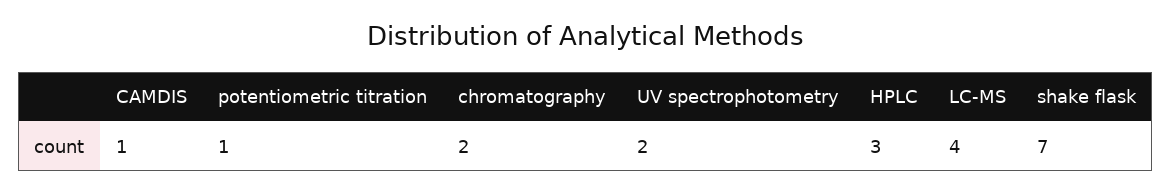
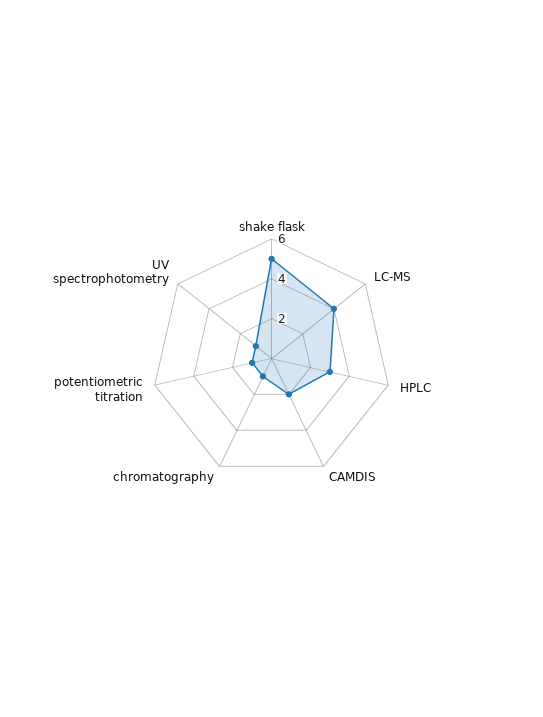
CAMDIS: 1 -> 2
chromatography: 2 -> 1
UV spectrophotometry: 2 -> 1
shake flask: 7 -> 5

